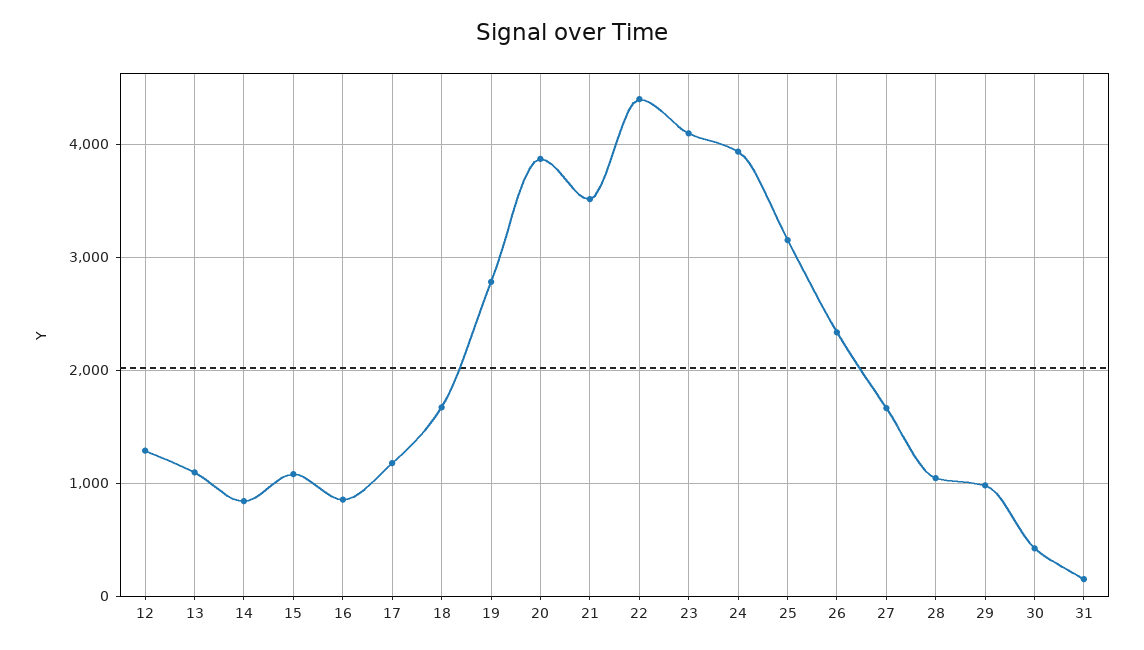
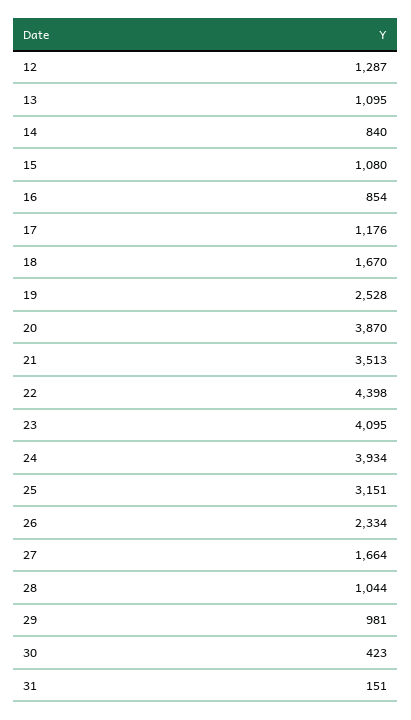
19: 2800 -> 2528

